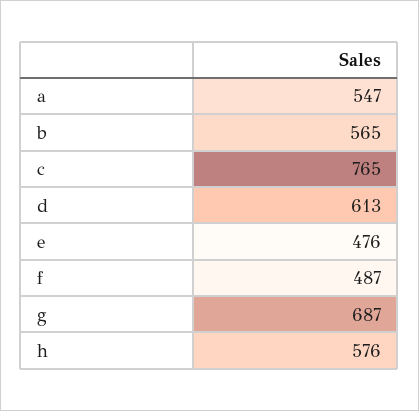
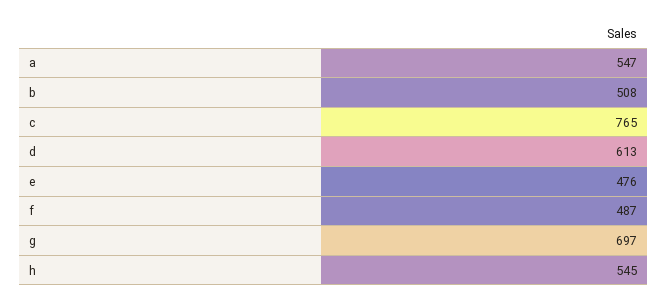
b: 565 -> 508
g: 687 -> 697
h: 576 -> 545

